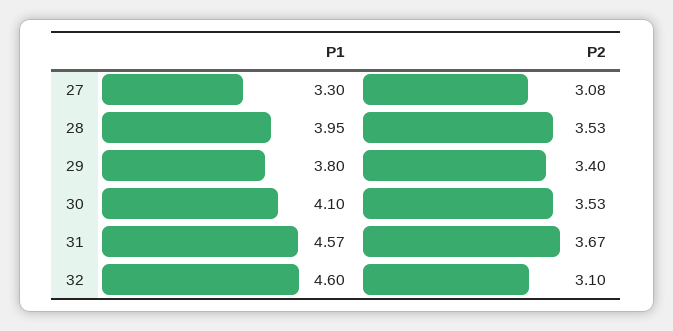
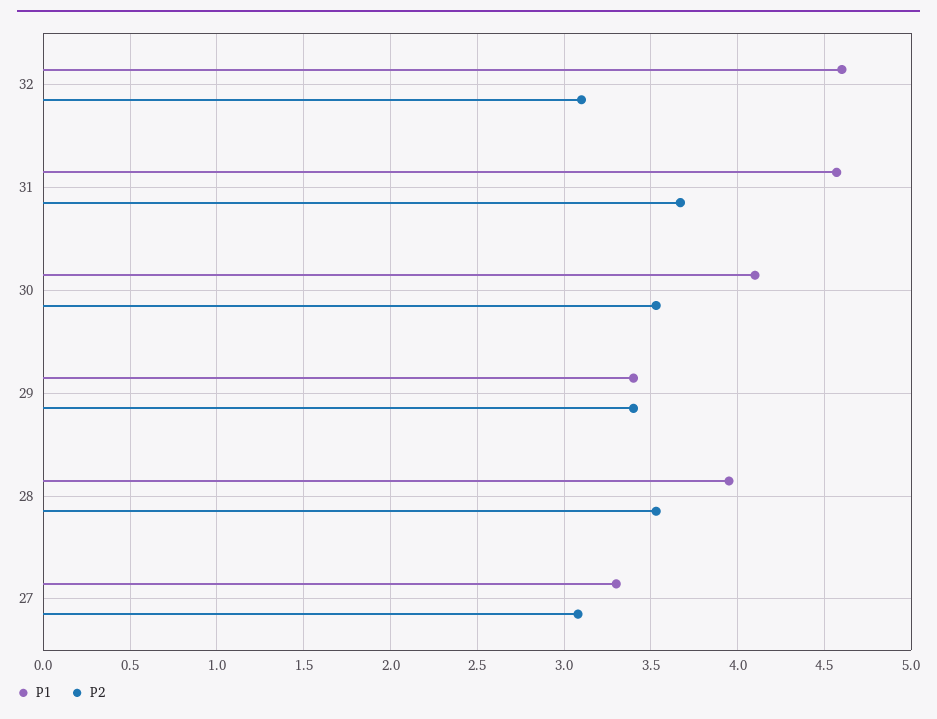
P1, 29: 3.8 -> 3.4

